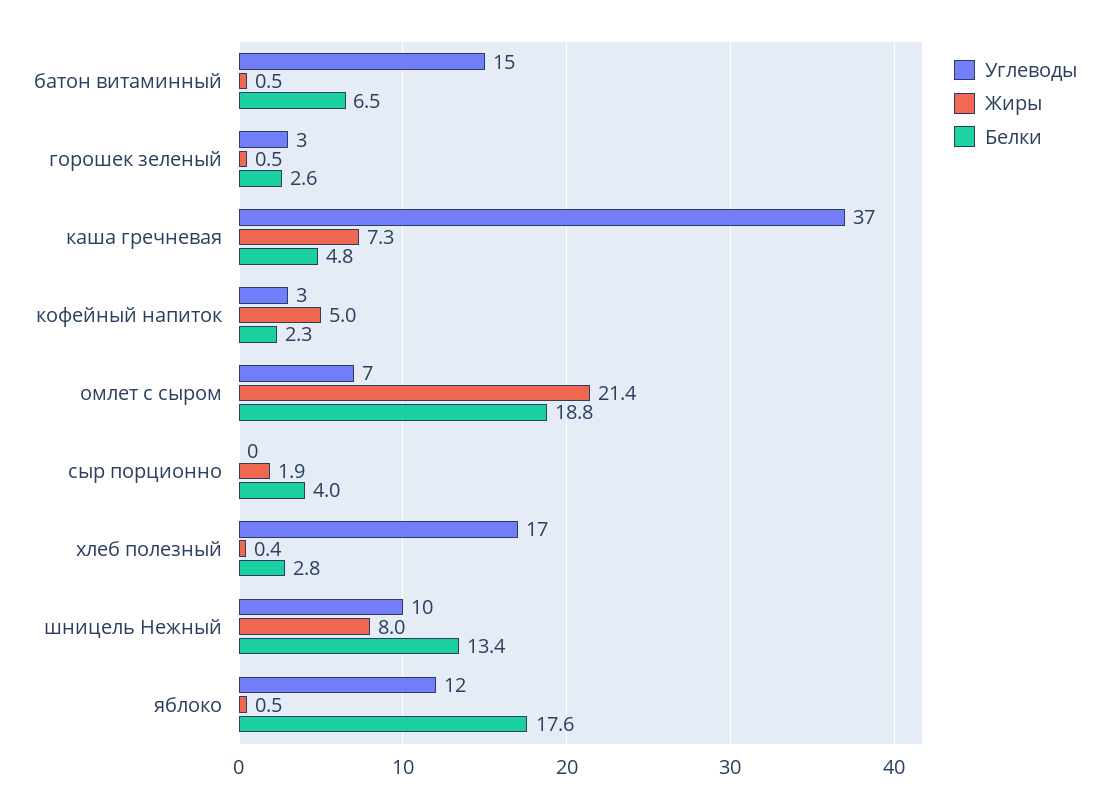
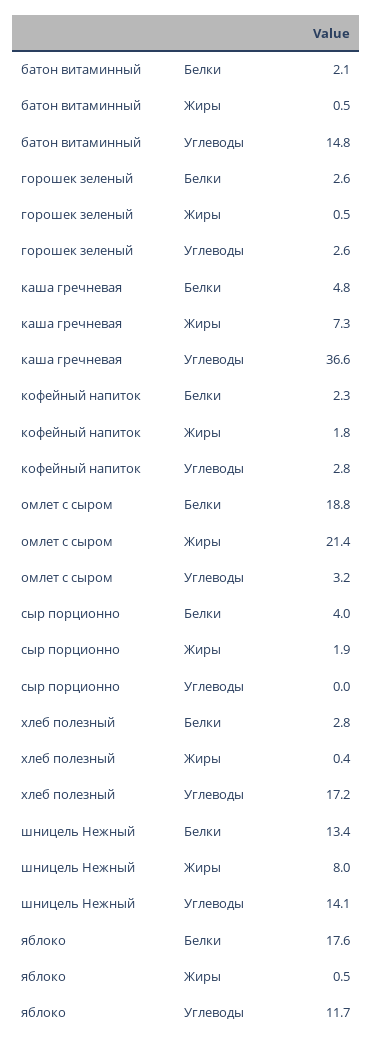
Белки, батон витаминный: 6.5 -> 2.1
Жиры, кофейный напиток: 5 -> 1.8
Углеводы, омлет с сыром: 7 -> 3.2
Углеводы, шницель Нежный: 10 -> 14.1

